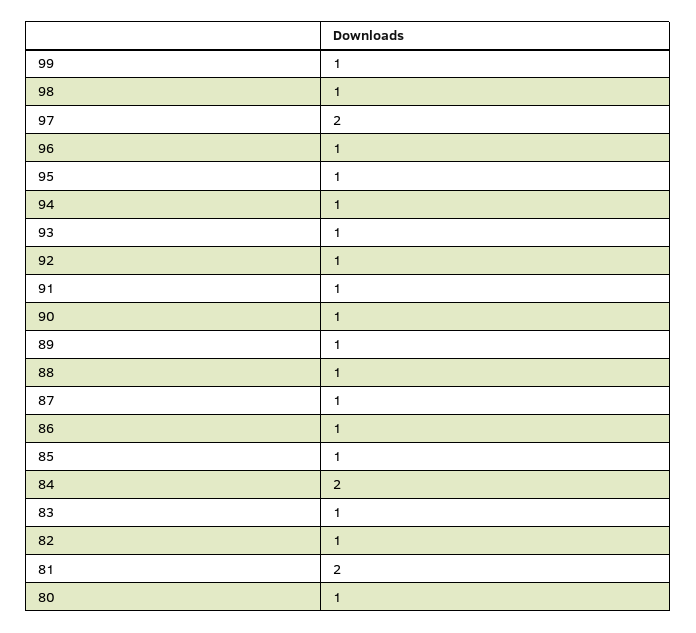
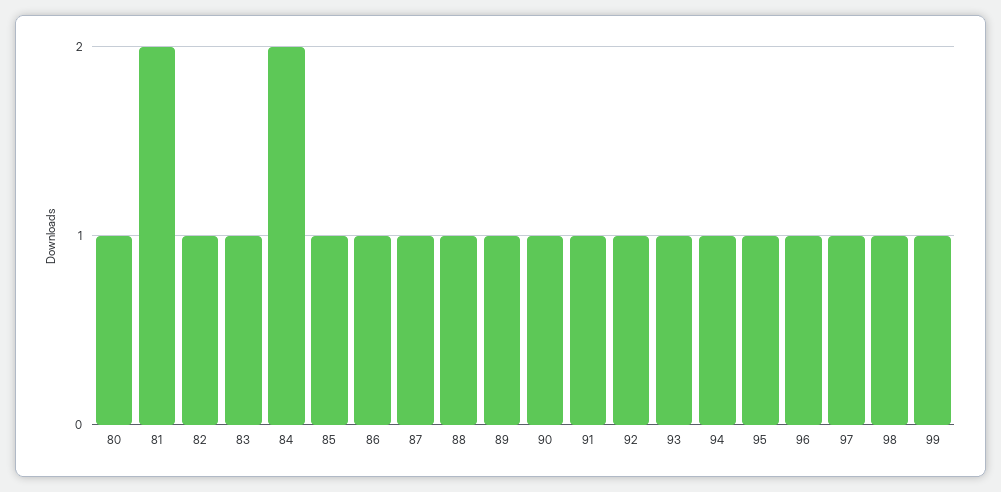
97: 2 -> 1

